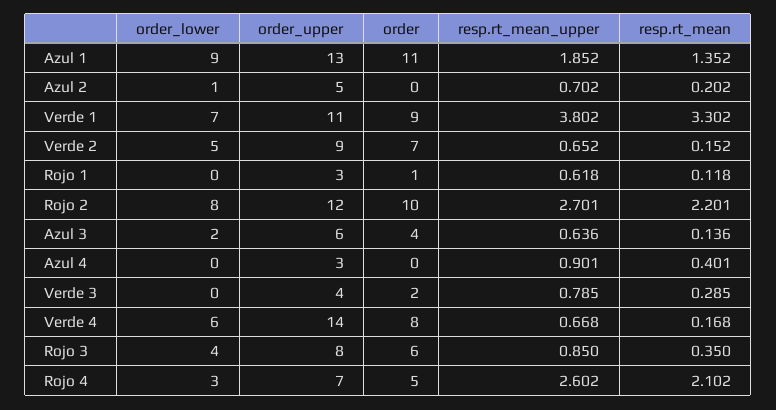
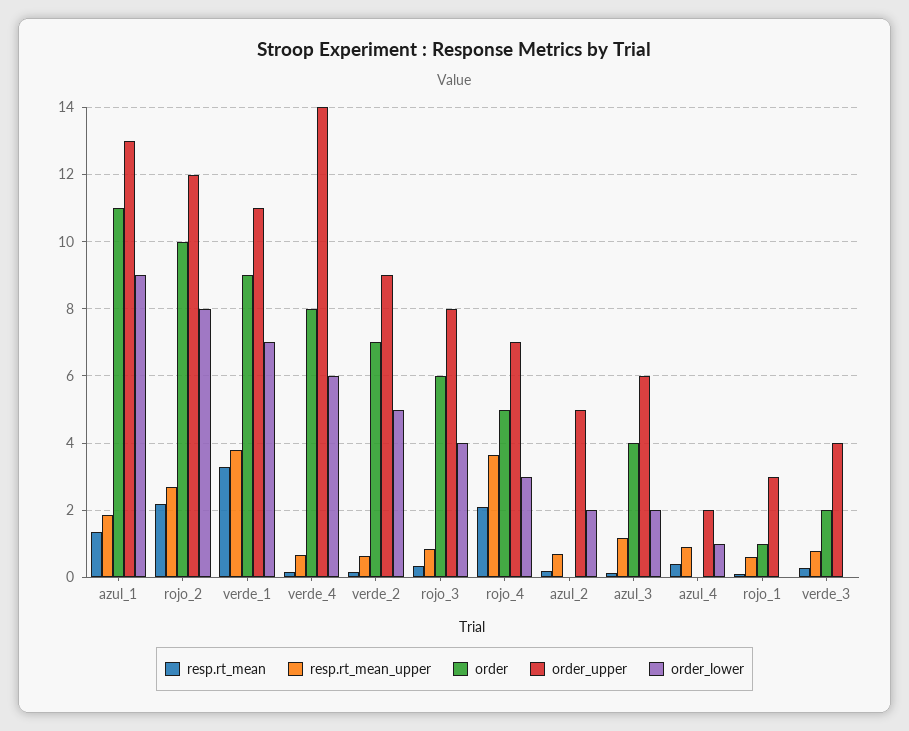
order_lower, Azul 2: 1 -> 2
resp.rt_mean_upper, Azul 3: 0.636 -> 1.2
order_lower, Azul 4: 0 -> 1
order_upper, Azul 4: 3 -> 2
resp.rt_mean_upper, Rojo 4: 2.602 -> 3.6

